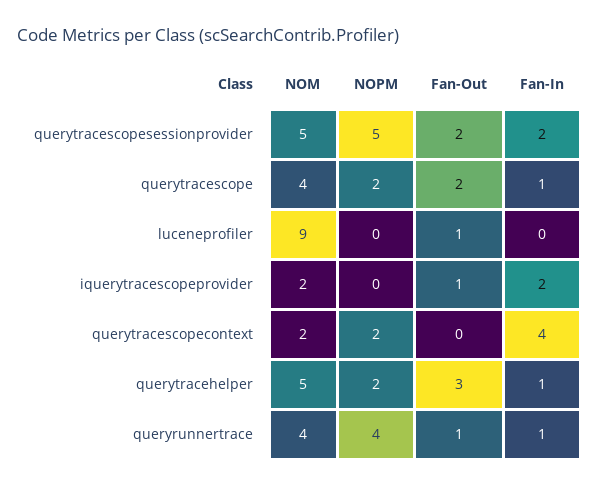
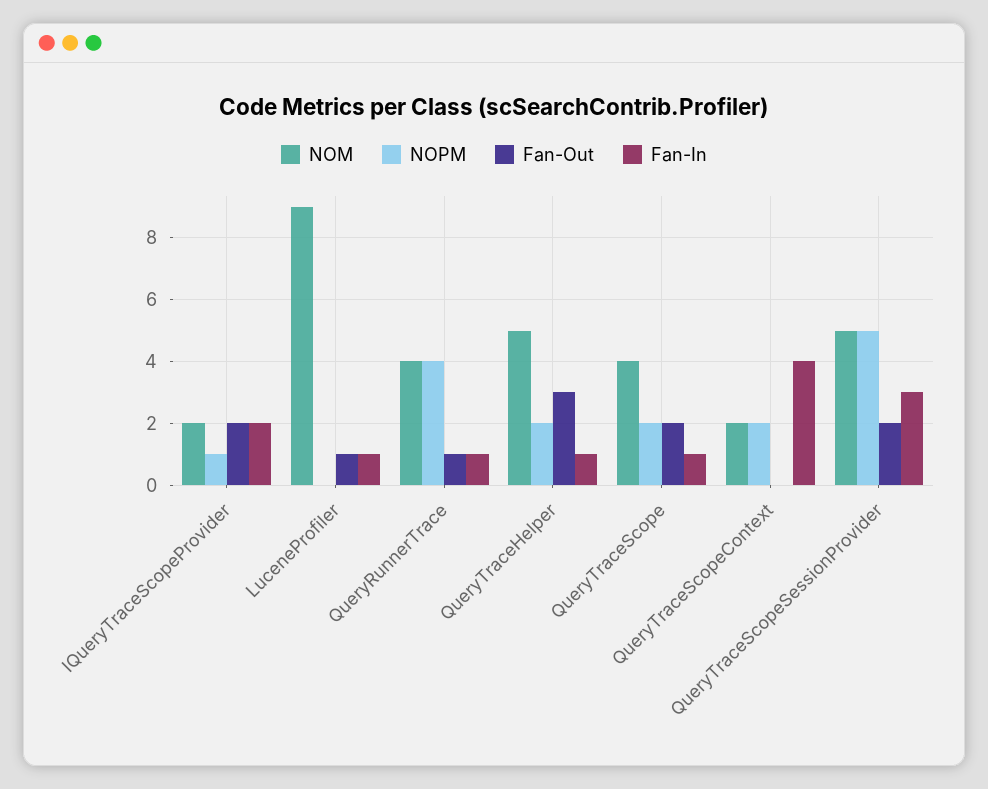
Fan-In, querytracescopesessionprovider: 2 -> 3
Fan-In, luceneprofiler: 0 -> 1
NOPM, iquerytracescopeprovider: 0 -> 1
Fan-Out, iquerytracescopeprovider: 1 -> 2

